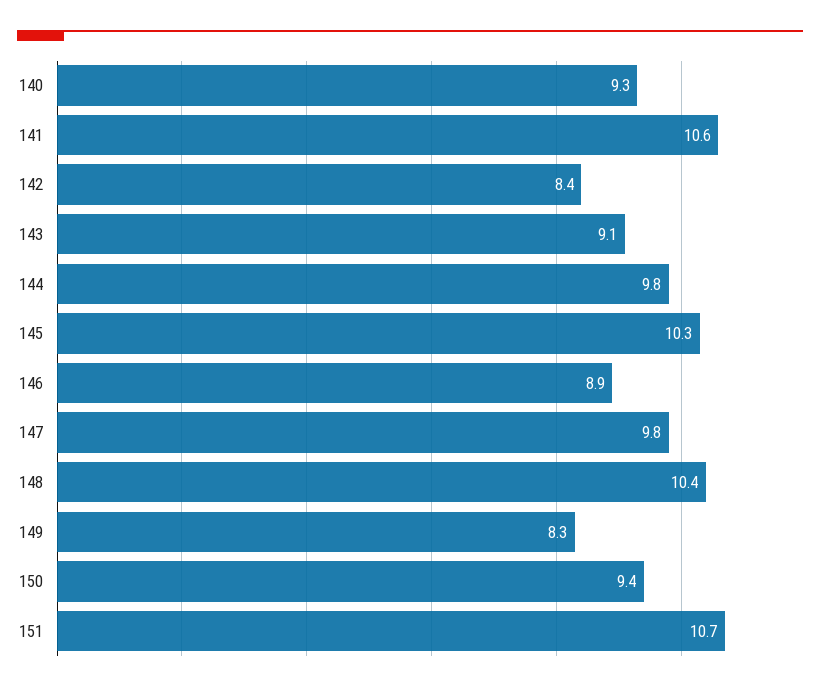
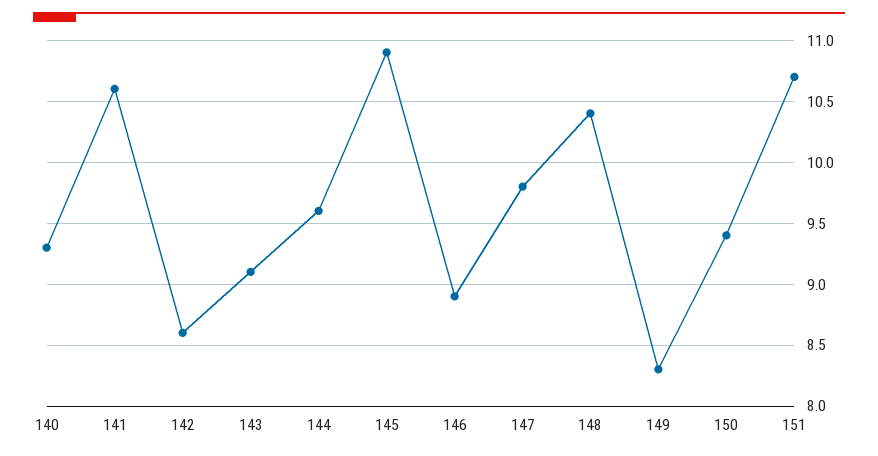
142: 8.4 -> 8.6
144: 9.8 -> 9.6
145: 10.3 -> 10.9

